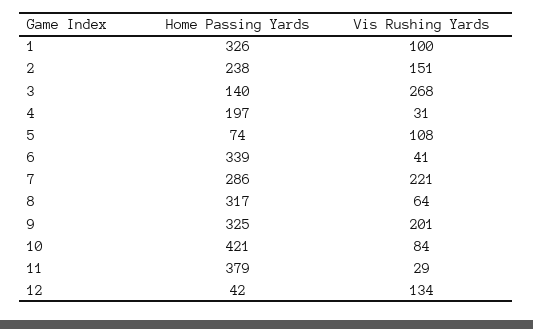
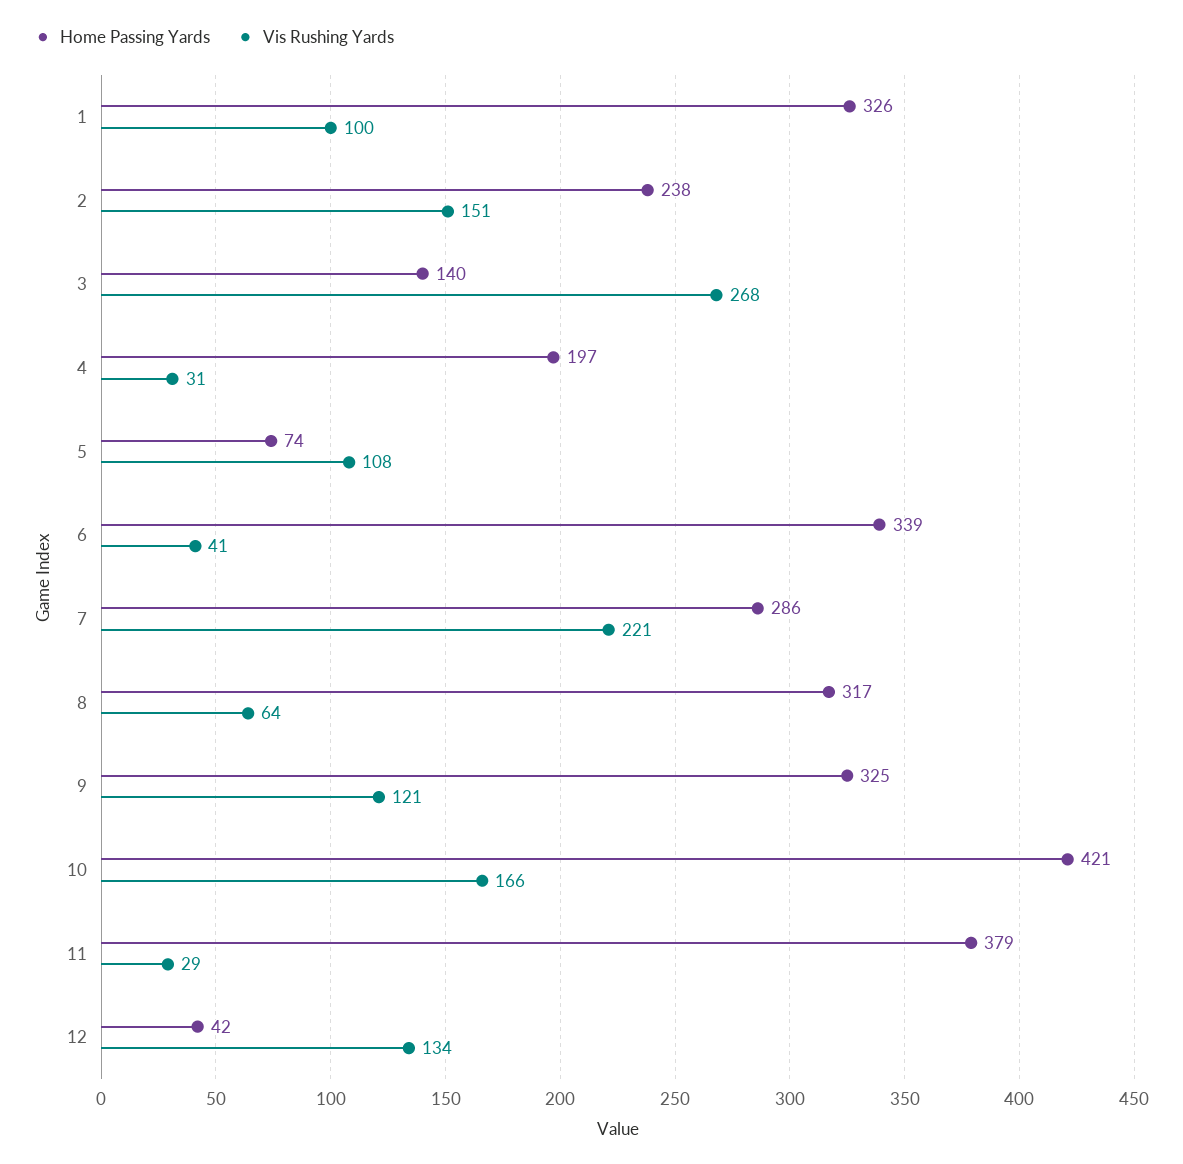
Vis Rushing Yards, 9: 201 -> 121
Vis Rushing Yards, 10: 84 -> 166

